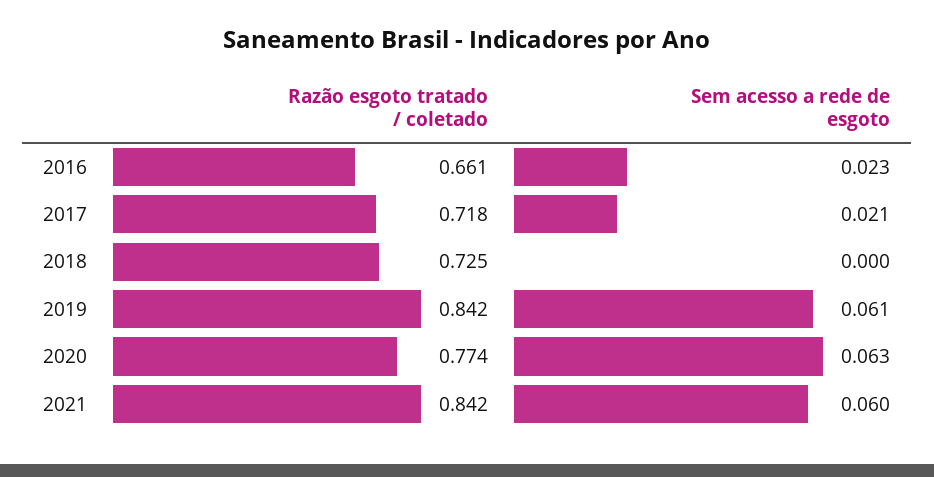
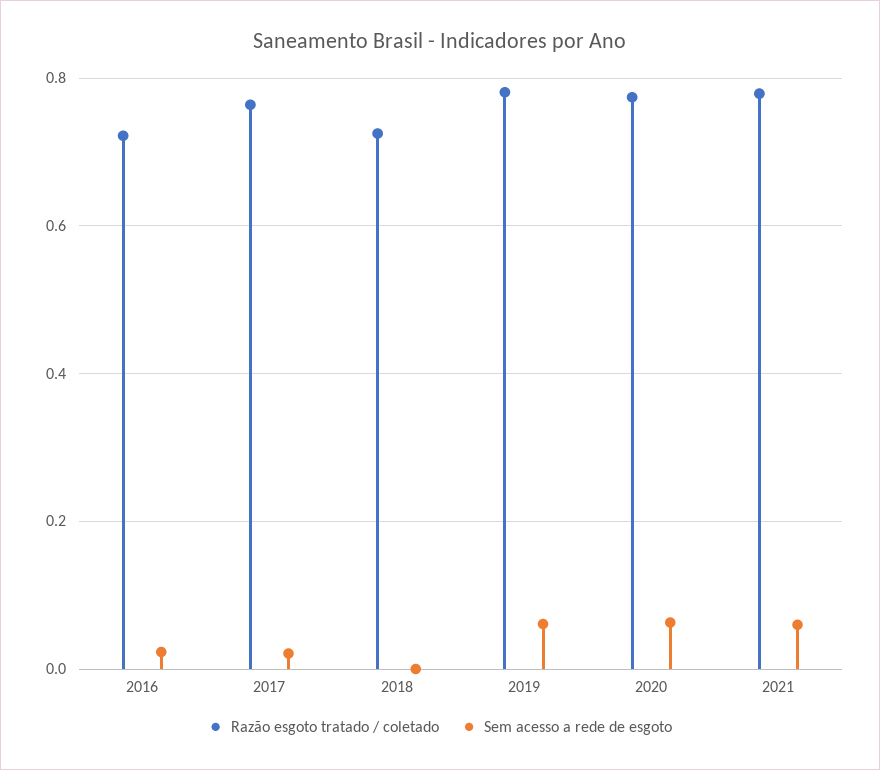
Razão esgoto tratado / coletado, 2016: 0.661 -> 0.72
Razão esgoto tratado / coletado, 2017: 0.718 -> 0.76
Razão esgoto tratado / coletado, 2019: 0.842 -> 0.78
Razão esgoto tratado / coletado, 2021: 0.842 -> 0.78

